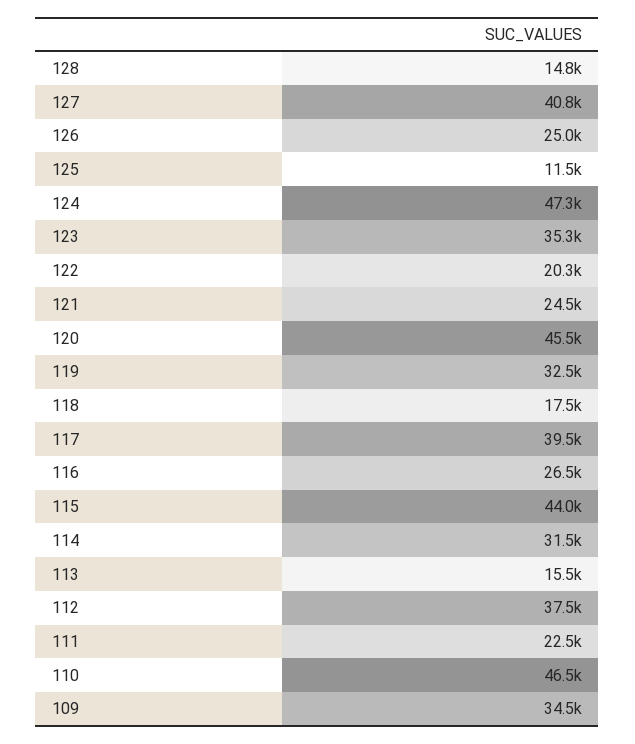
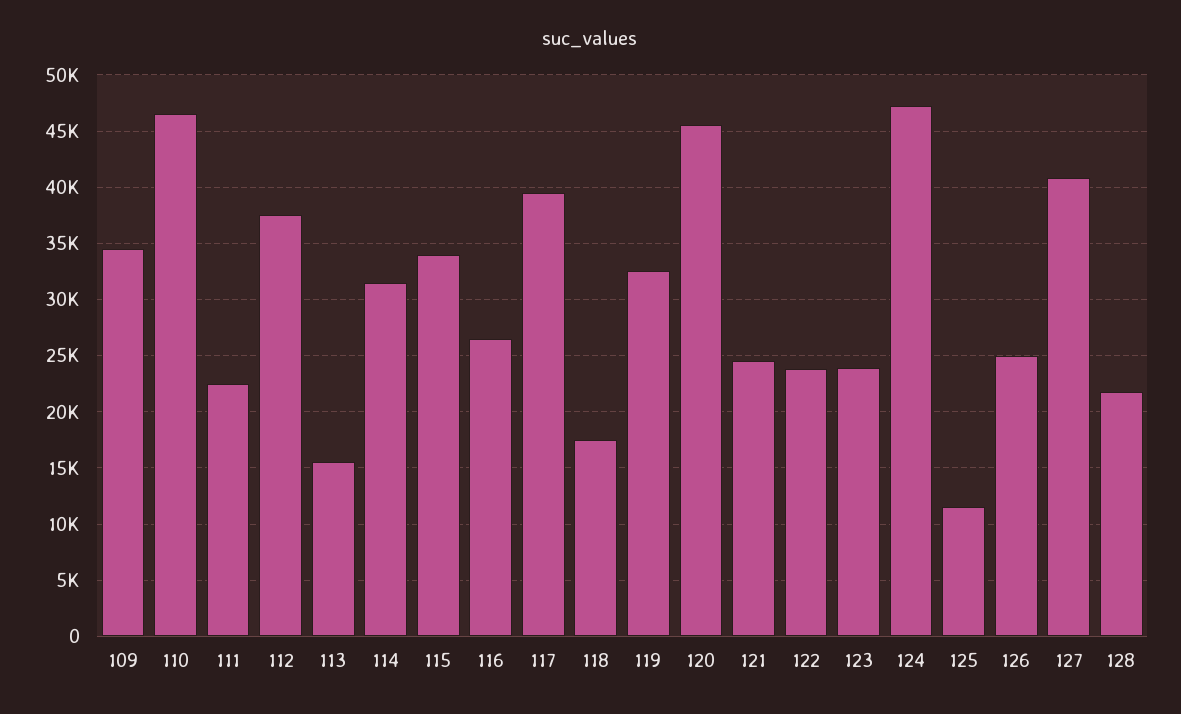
128: 14800 -> 22000
123: 35300 -> 24000
122: 20300 -> 24000
115: 44000 -> 34000

